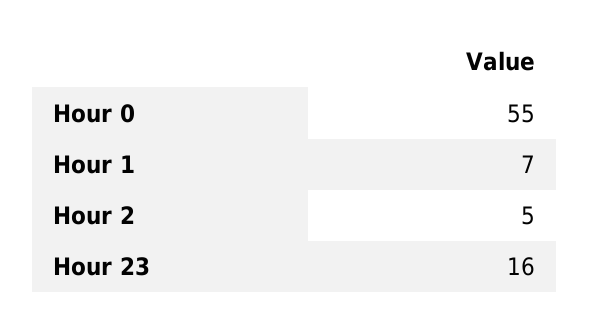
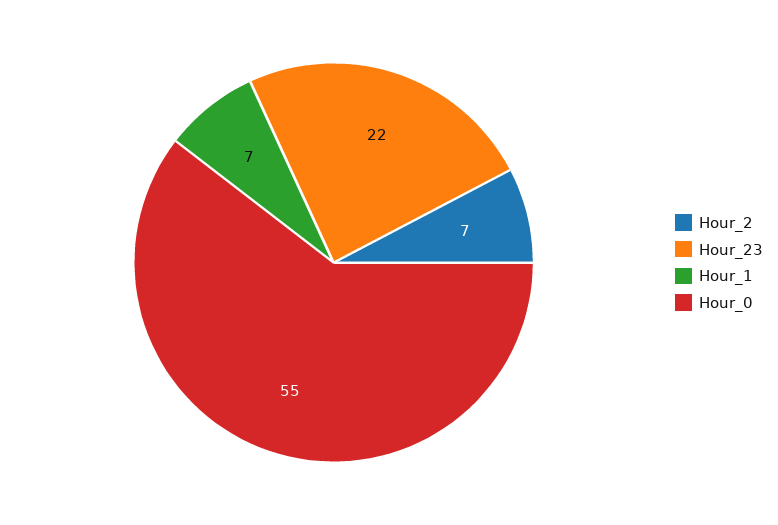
Hour 2: 5 -> 7
Hour 23: 16 -> 22

